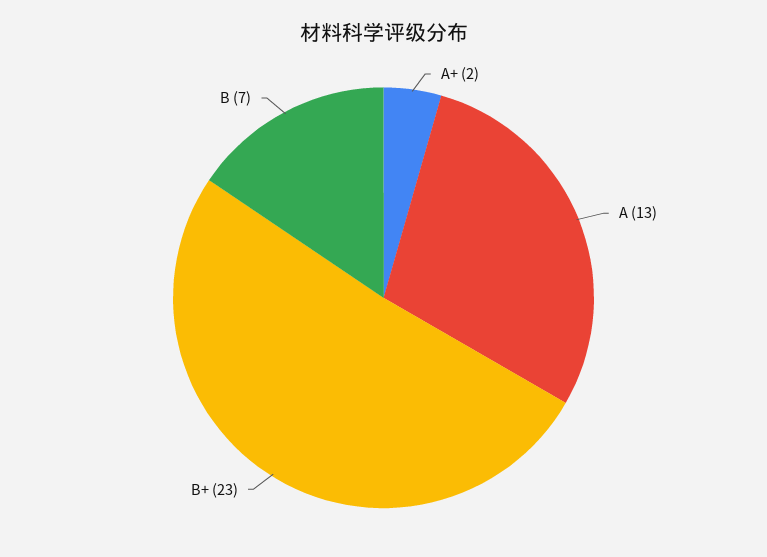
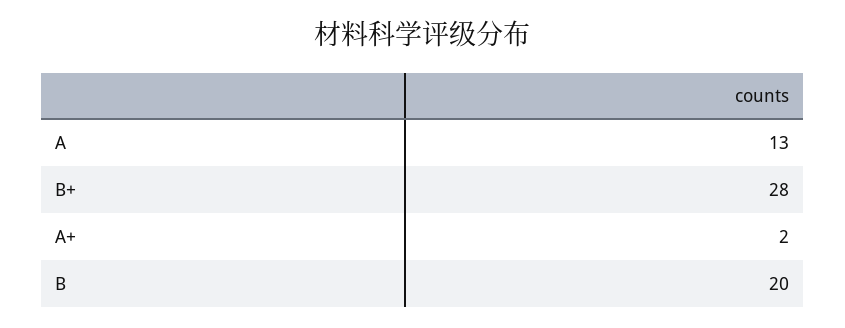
B+: 23 -> 28
B: 7 -> 20

